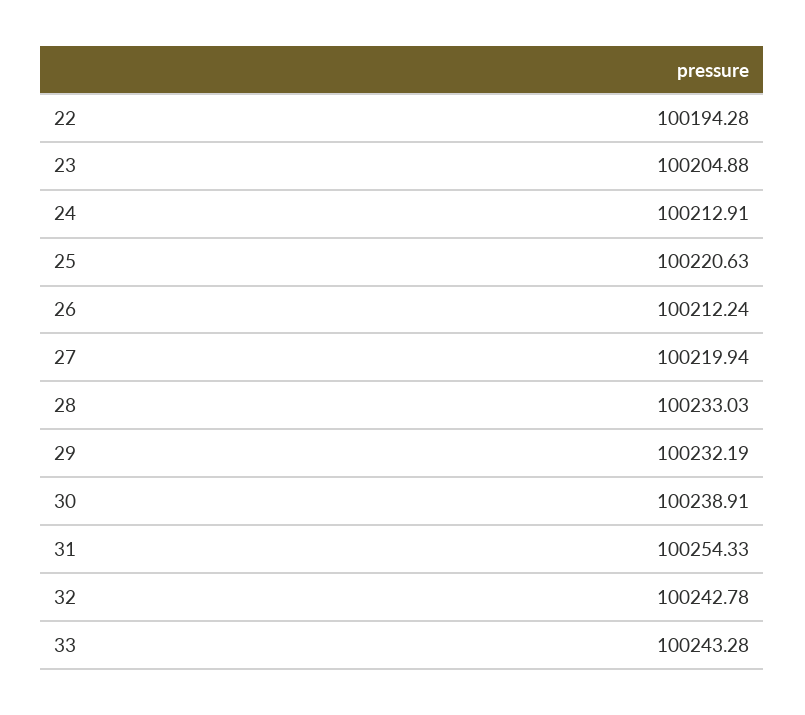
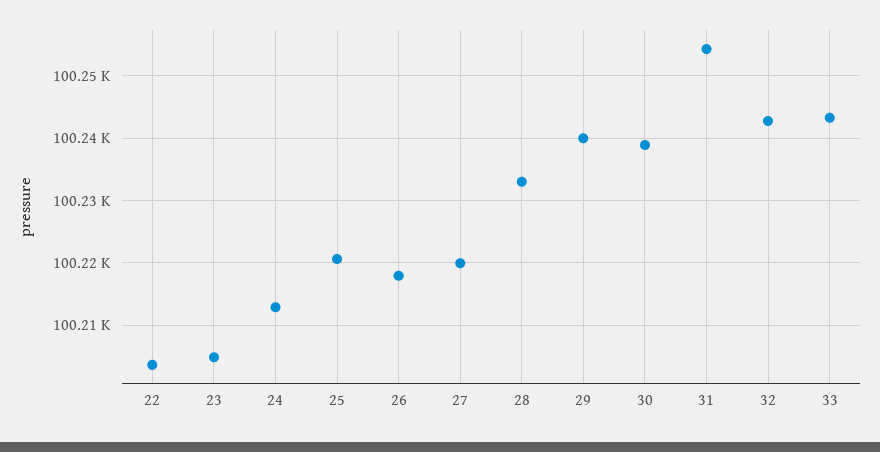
22: 100194.28 -> 100204
26: 100212.24 -> 100218
29: 100232.19 -> 100240

